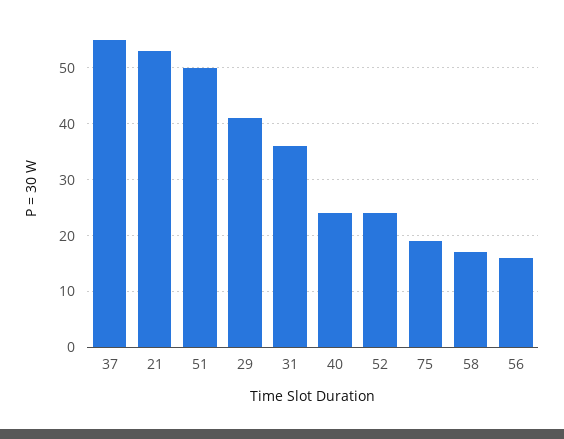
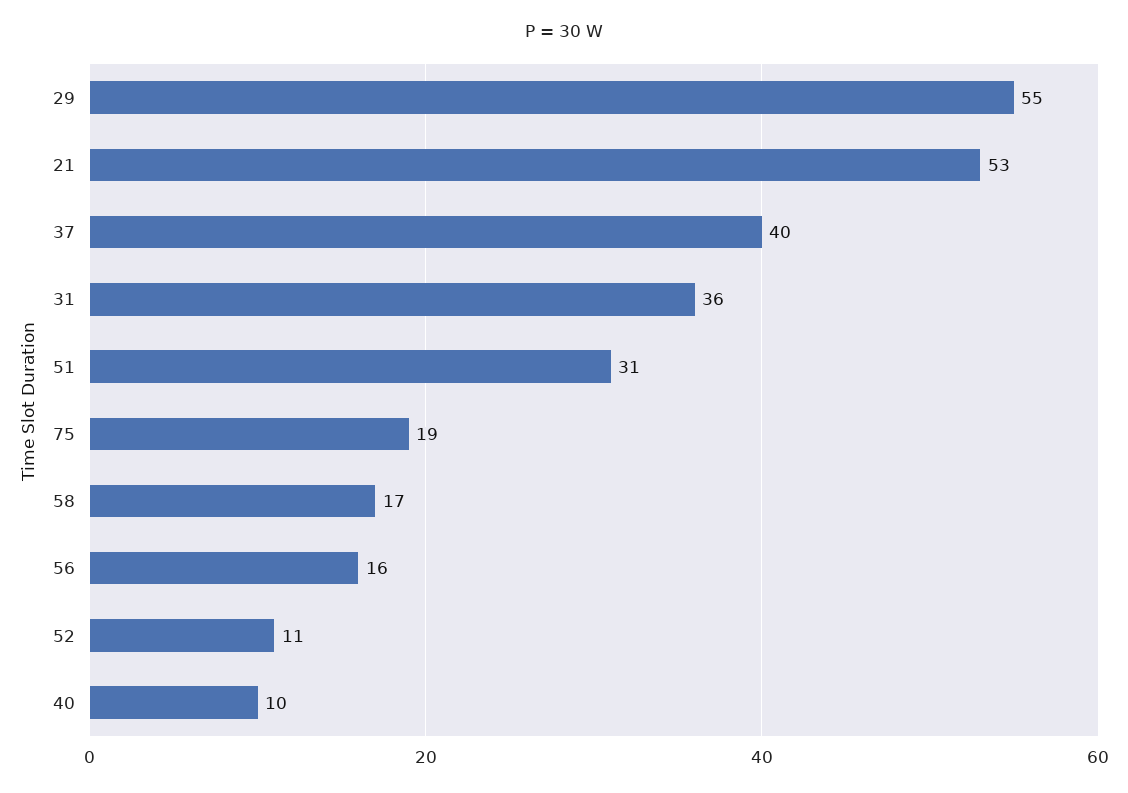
37: 55 -> 40
51: 50 -> 31
29: 40 -> 55
40: 25 -> 10
52: 25 -> 11

